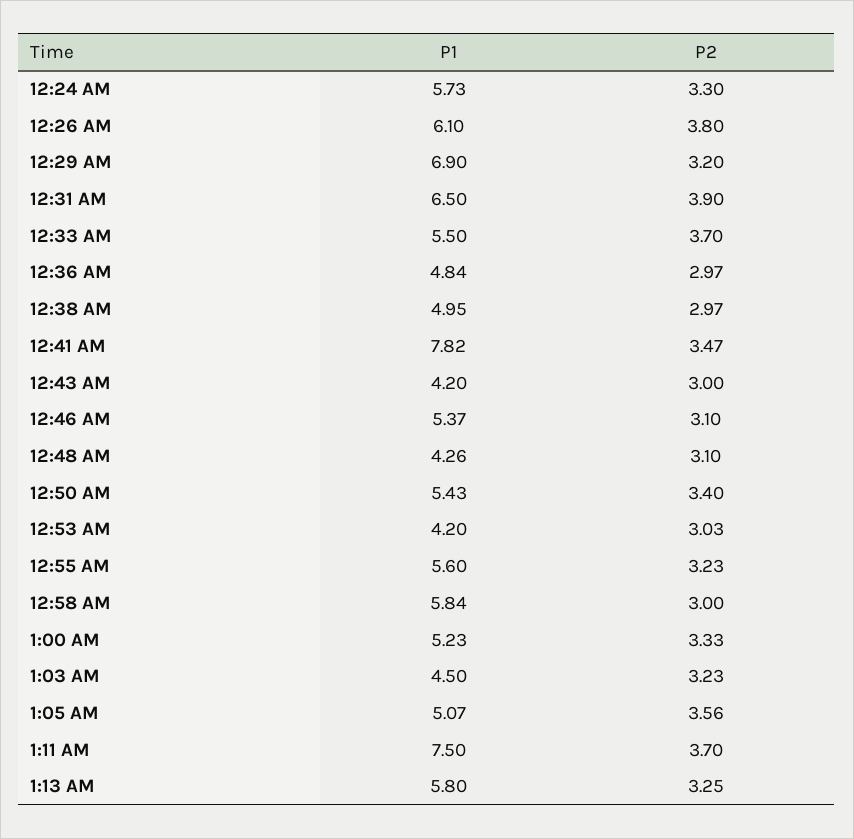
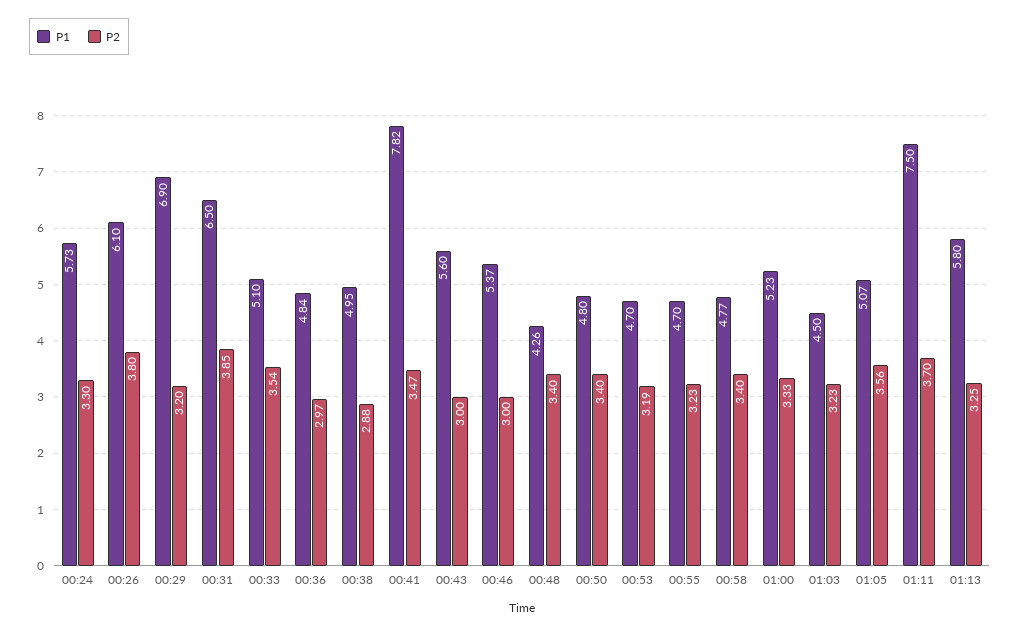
P2, 12:31 AM: 3.9 -> 3.85
P1, 12:33 AM: 5.5 -> 5.1
P2, 12:33 AM: 3.7 -> 3.54
P2, 12:38 AM: 2.97 -> 2.88
P1, 12:43 AM: 4.2 -> 5.6
P2, 12:46 AM: 3.1 -> 3
P2, 12:48 AM: 3.1 -> 3.4
P1, 12:50 AM: 5.43 -> 4.8
P1, 12:53 AM: 4.2 -> 4.7
P2, 12:53 AM: 3.03 -> 3.19
P1, 12:55 AM: 5.6 -> 4.7
P1, 12:58 AM: 5.84 -> 4.77
P2, 12:58 AM: 3 -> 3.4

